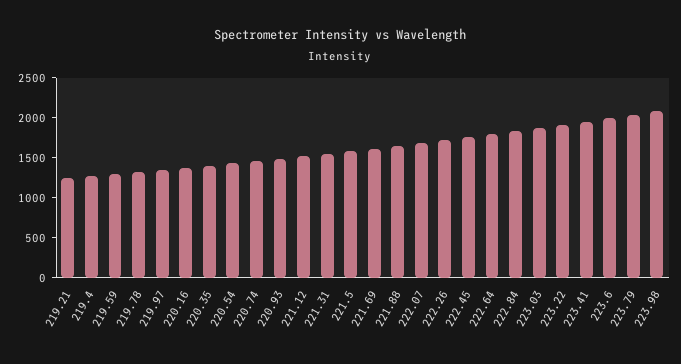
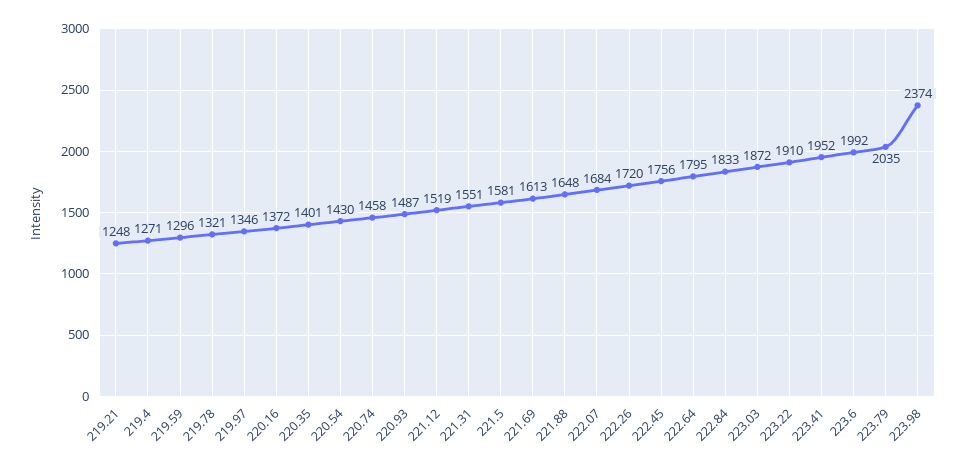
223.98: 2100 -> 2374

